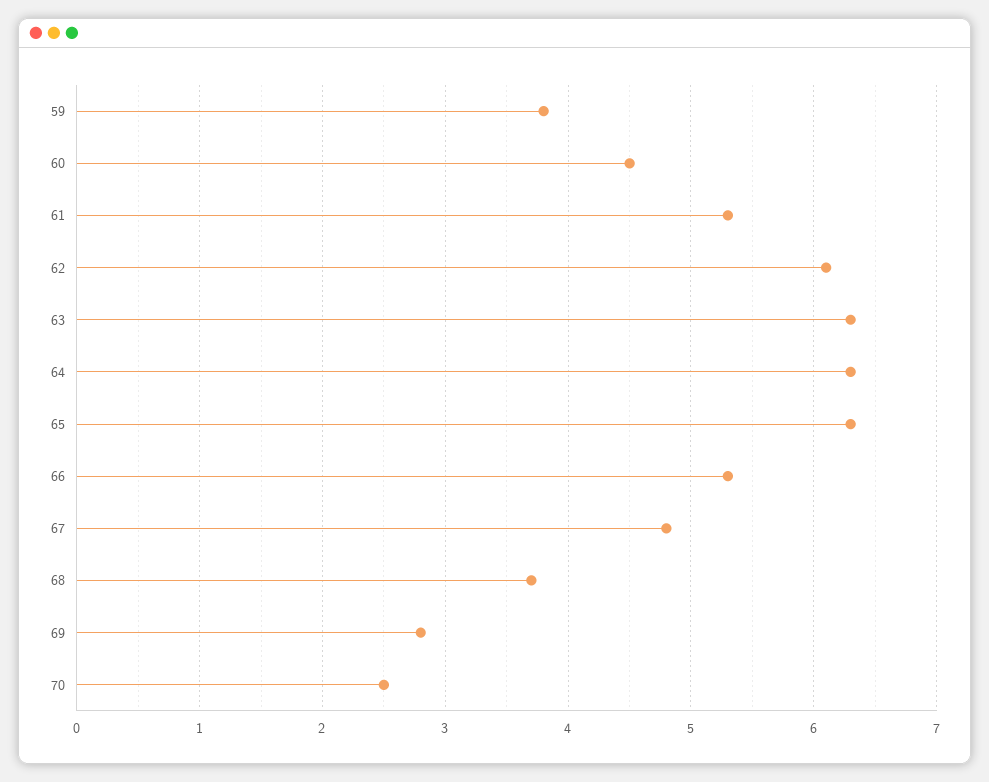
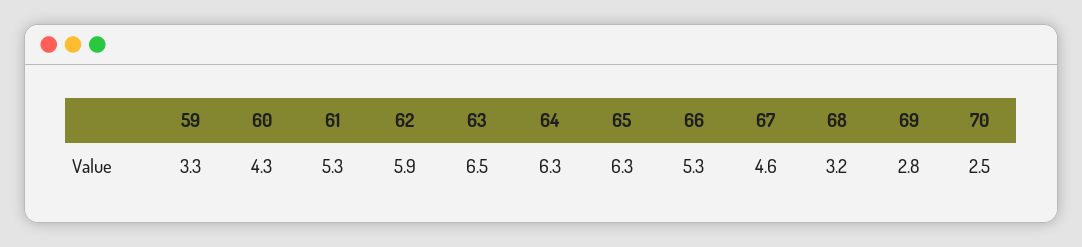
59: 3.8 -> 3.3
60: 4.5 -> 4.3
62: 6.1 -> 5.9
63: 6.3 -> 6.5
67: 4.8 -> 4.6
68: 3.7 -> 3.2

